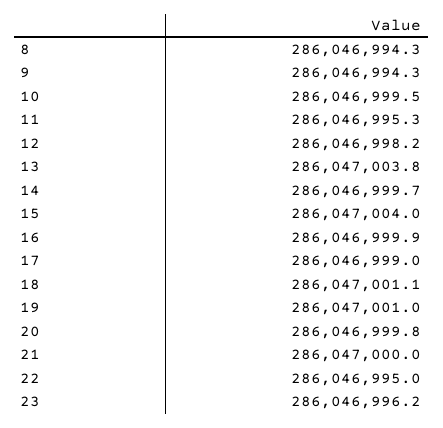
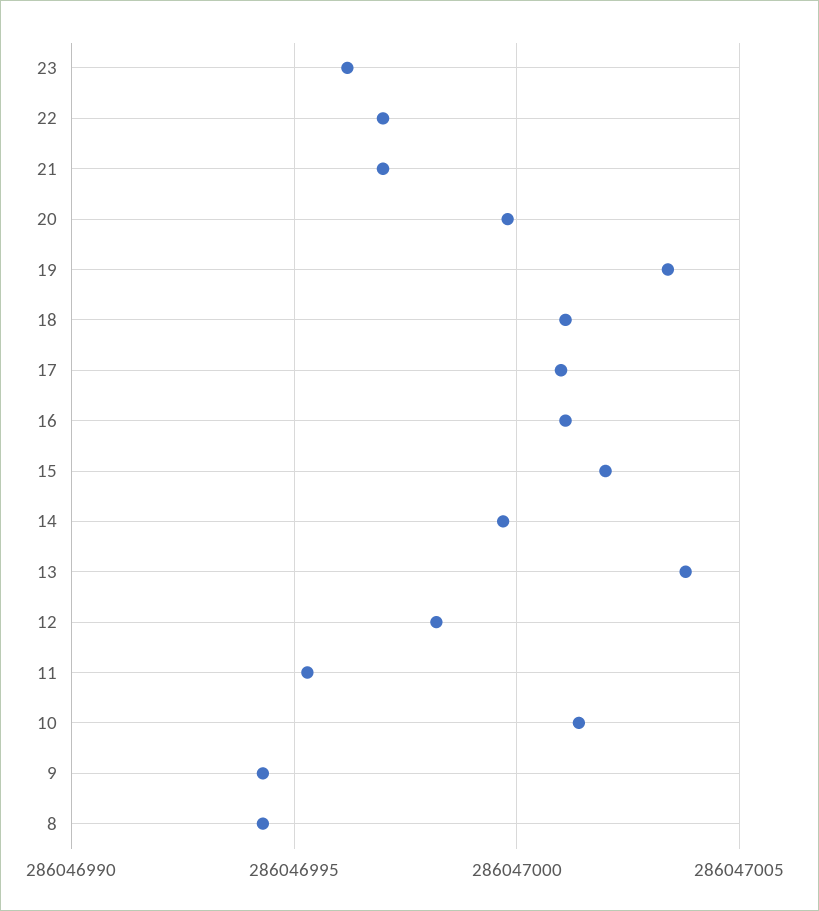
10: 286046999.5 -> 286047001.5
15: 286047004 -> 286047002
16: 286046999.9 -> 286047001
17: 286046999 -> 286047001
19: 286047001 -> 286047003.5
21: 286047000 -> 286046997
22: 286046995 -> 286046997

